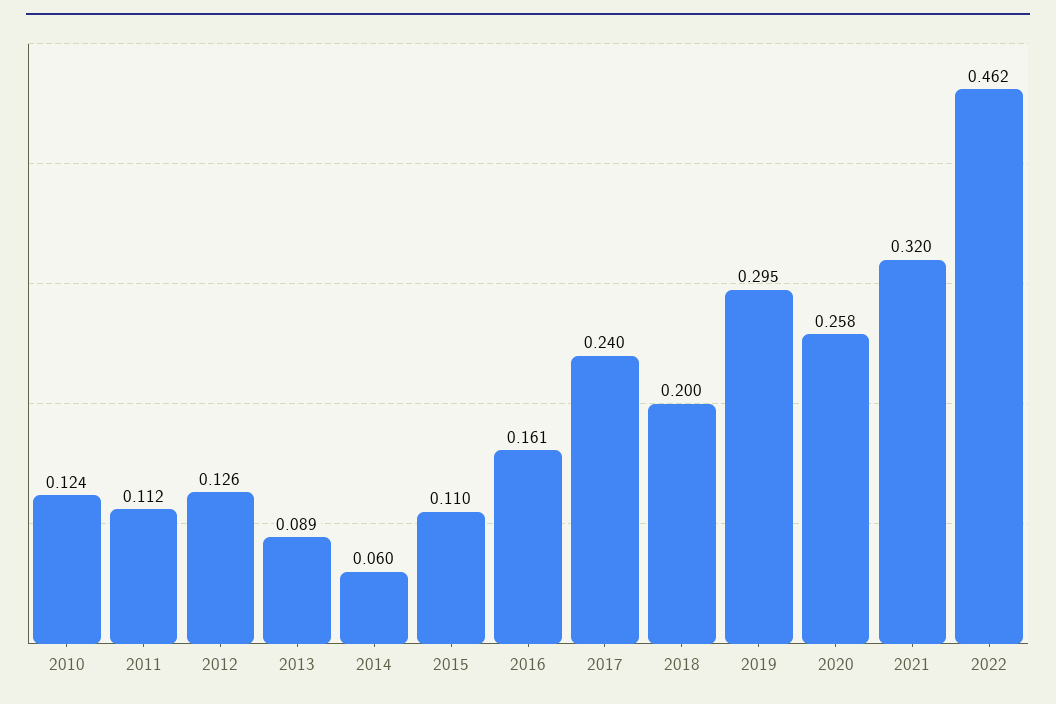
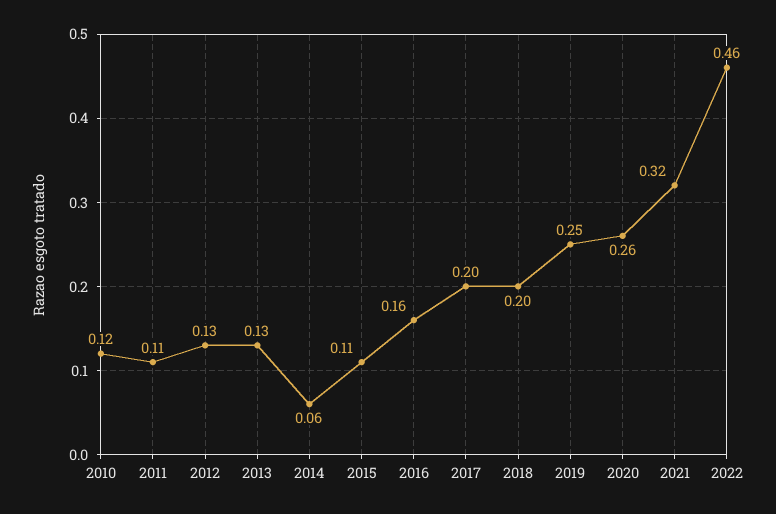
2013: 0.089 -> 0.13
2017: 0.24 -> 0.2
2019: 0.295 -> 0.25

